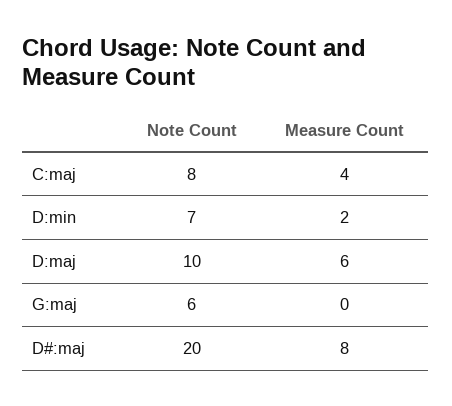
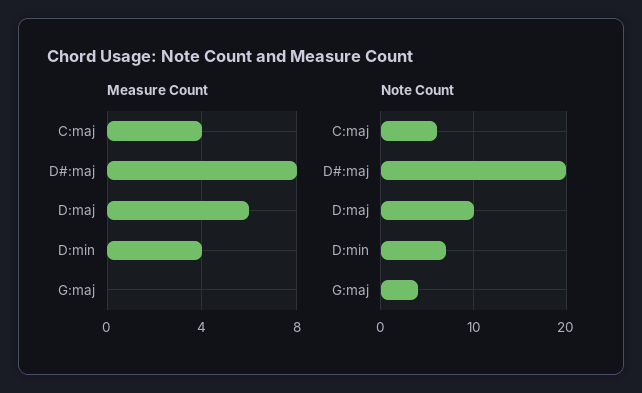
Note Count, C:maj: 8 -> 6
Measure Count, D:min: 2 -> 4
Note Count, G:maj: 6 -> 4

